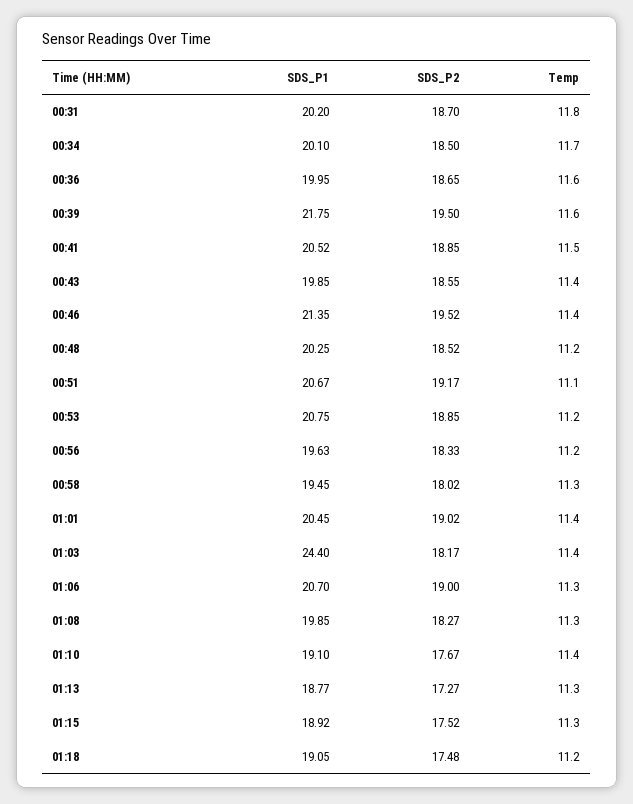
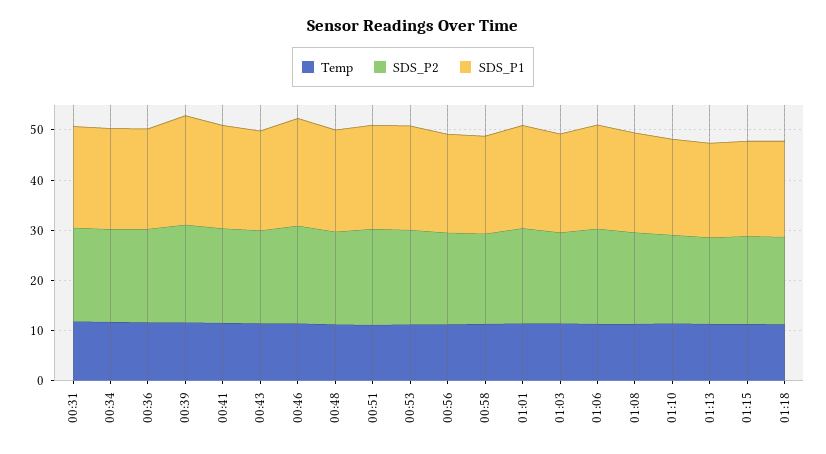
SDS_P1, 01:03: 24.4 -> 20

